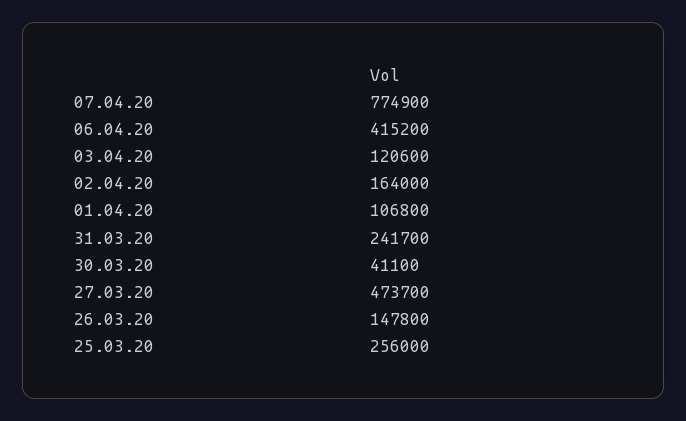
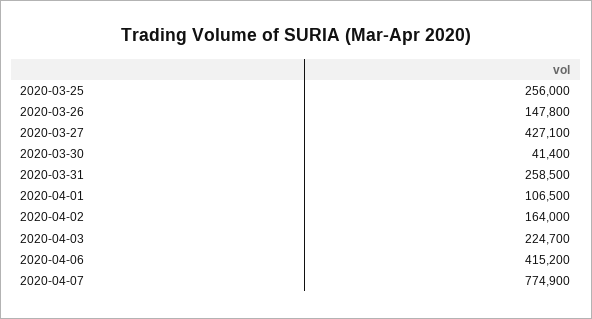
03.04.20: 120600 -> 224700
01.04.20: 106800 -> 106500
31.03.20: 241700 -> 258500
30.03.20: 41100 -> 41400
27.03.20: 473700 -> 427100

